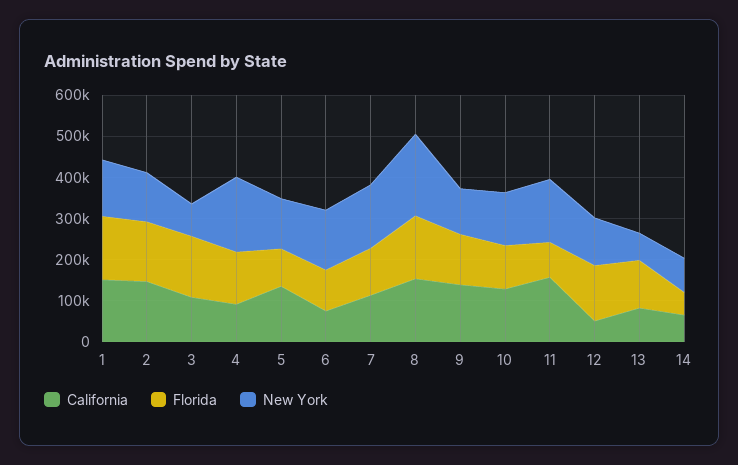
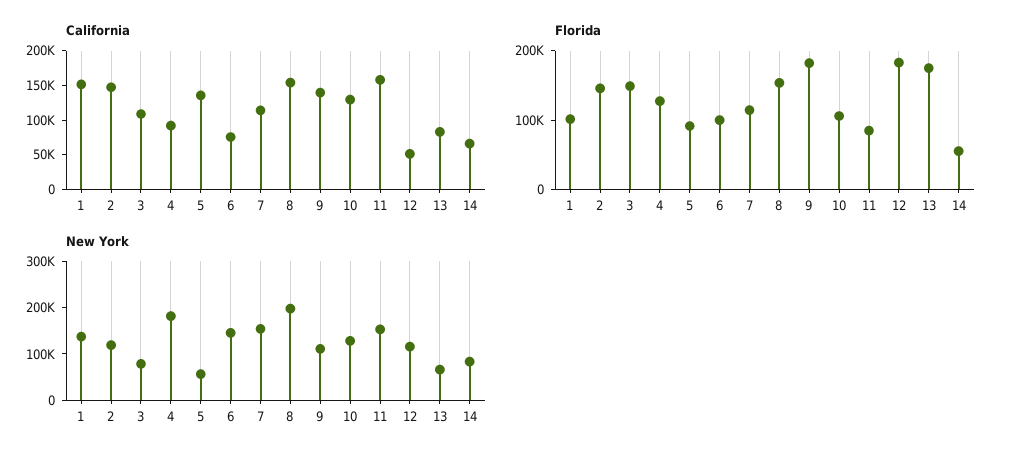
Florida, 1: 160000 -> 100000
New York, 5: 120000 -> 60000
Florida, 9: 120000 -> 180000
Florida, 12: 140000 -> 180000
Florida, 13: 120000 -> 180000

